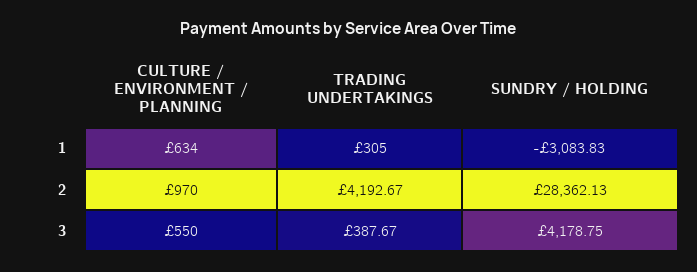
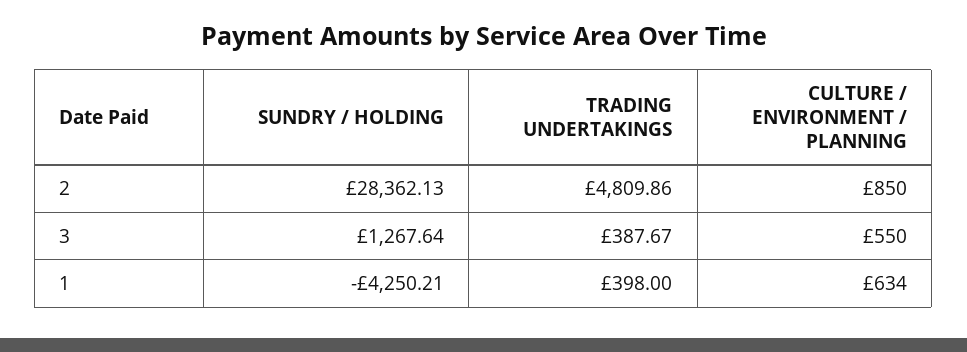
TRADING UNDERTAKINGS, 1: 305 -> 398
SUNDRY / HOLDING, 1: -3083.83 -> -4250.21
CULTURE / ENVIRONMENT / PLANNING, 2: 970 -> 850
TRADING UNDERTAKINGS, 2: 4192.67 -> 4809.86
SUNDRY / HOLDING, 3: 4178.75 -> 1267.64

